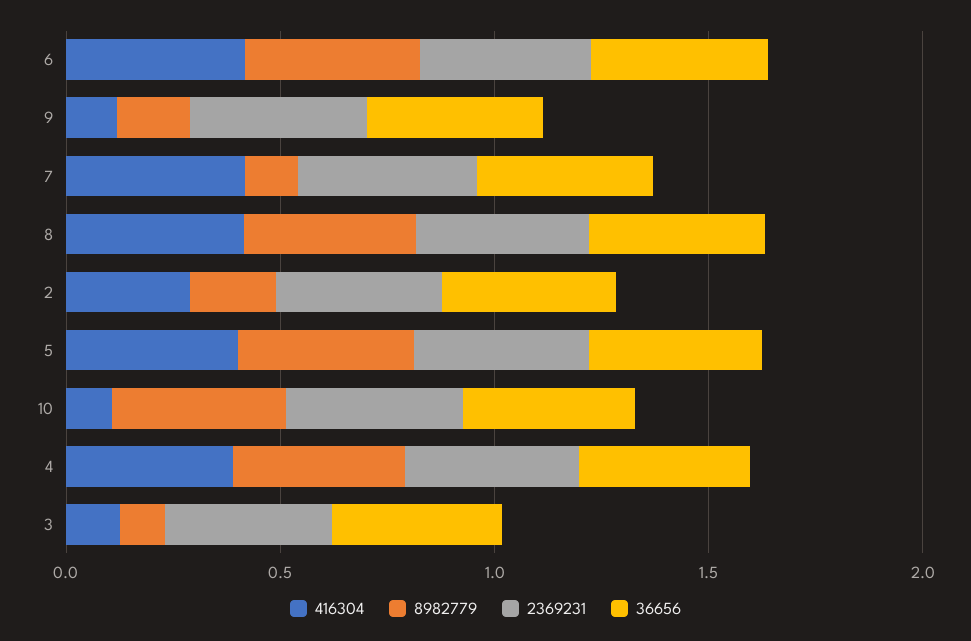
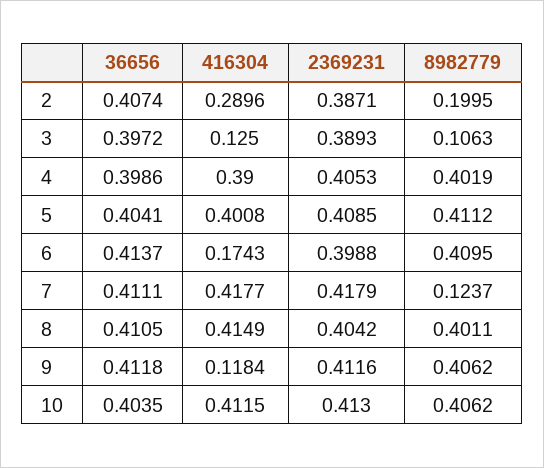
416304, 6: 0.4 -> 0.1743
8982779, 9: 0.2 -> 0.4062
416304, 10: 0.1 -> 0.4115

